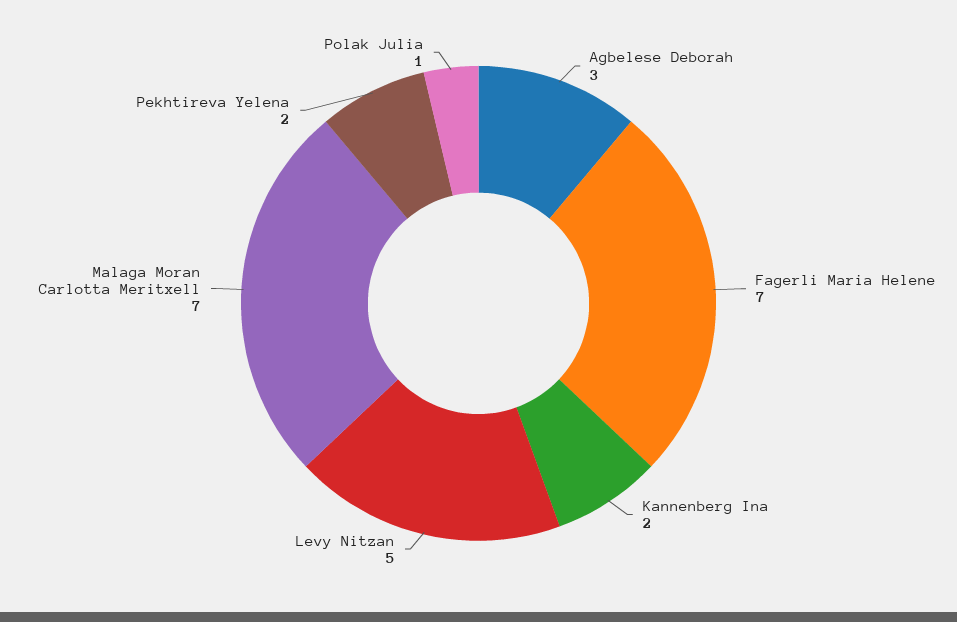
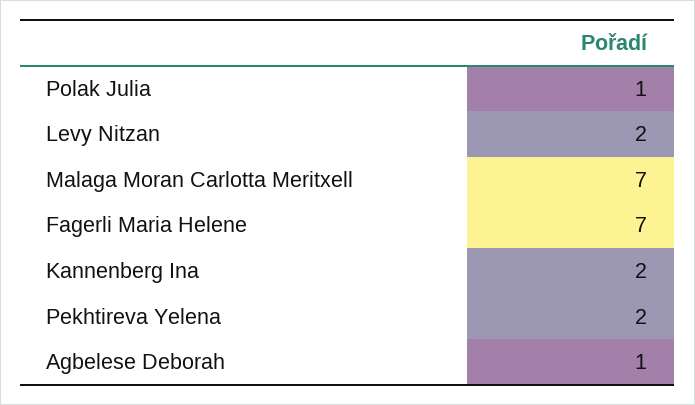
Agbelese Deborah: 3 -> 1
Levy Nitzan: 5 -> 2

